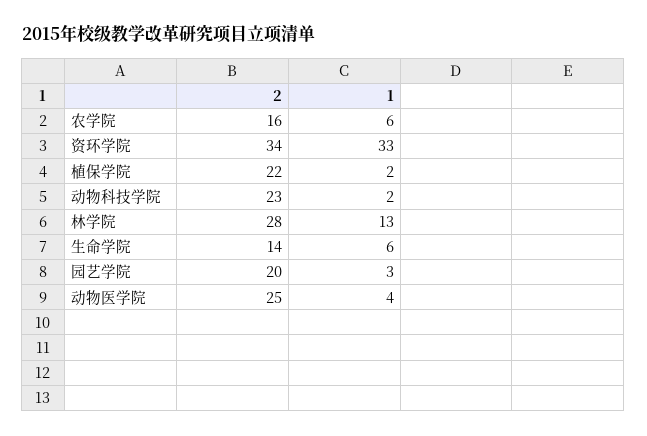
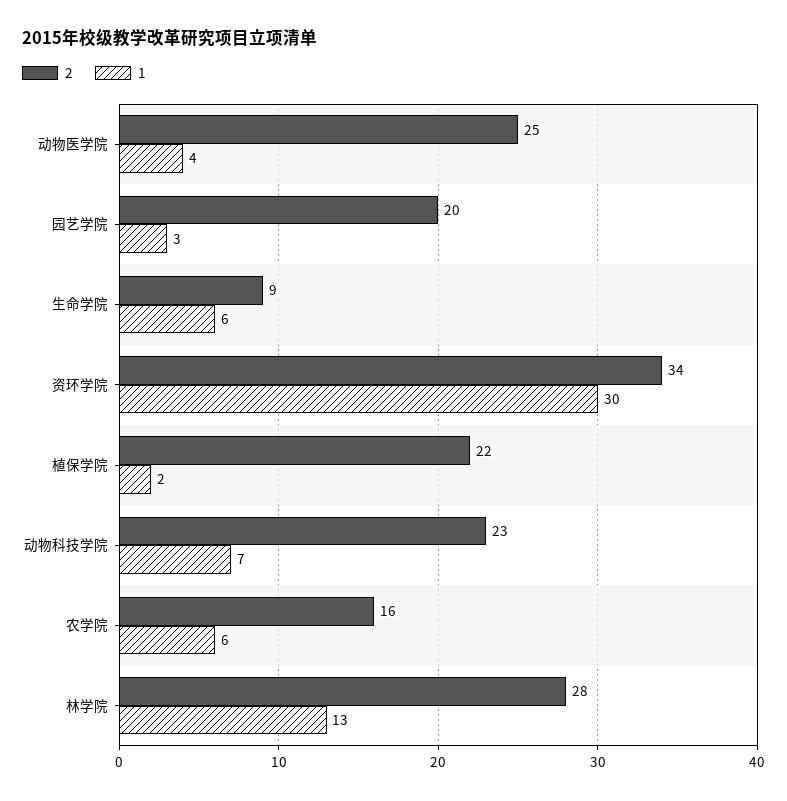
1, 资环学院: 33 -> 30
1, 动物科技学院: 2 -> 7
2, 生命学院: 14 -> 9

